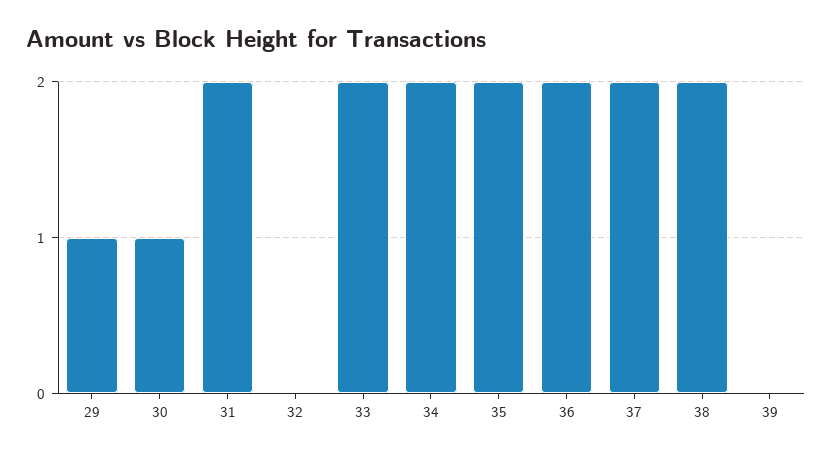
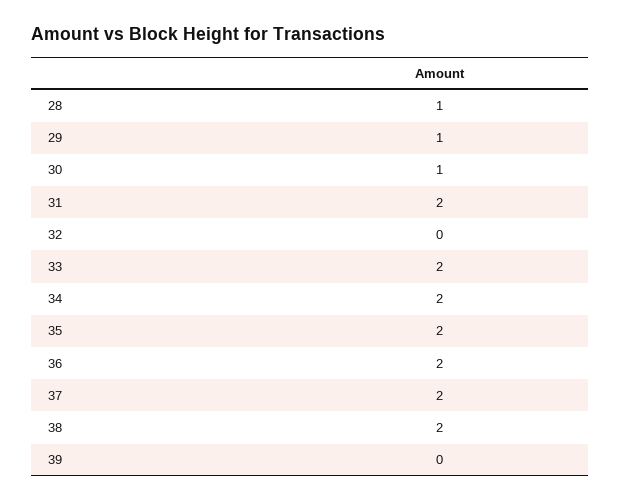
28: none -> 1

